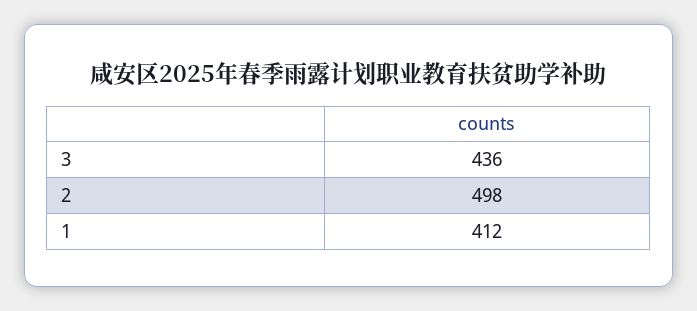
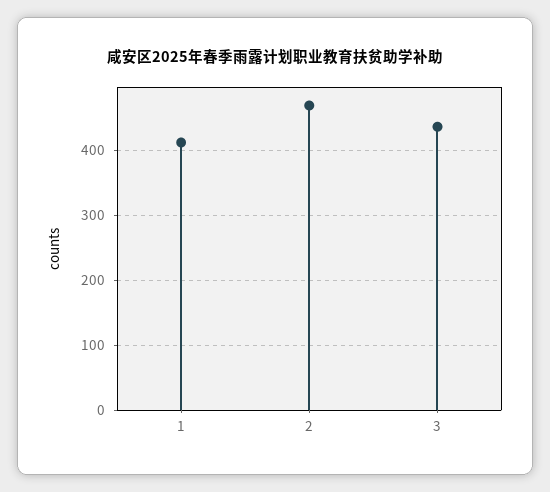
2: 498 -> 470

